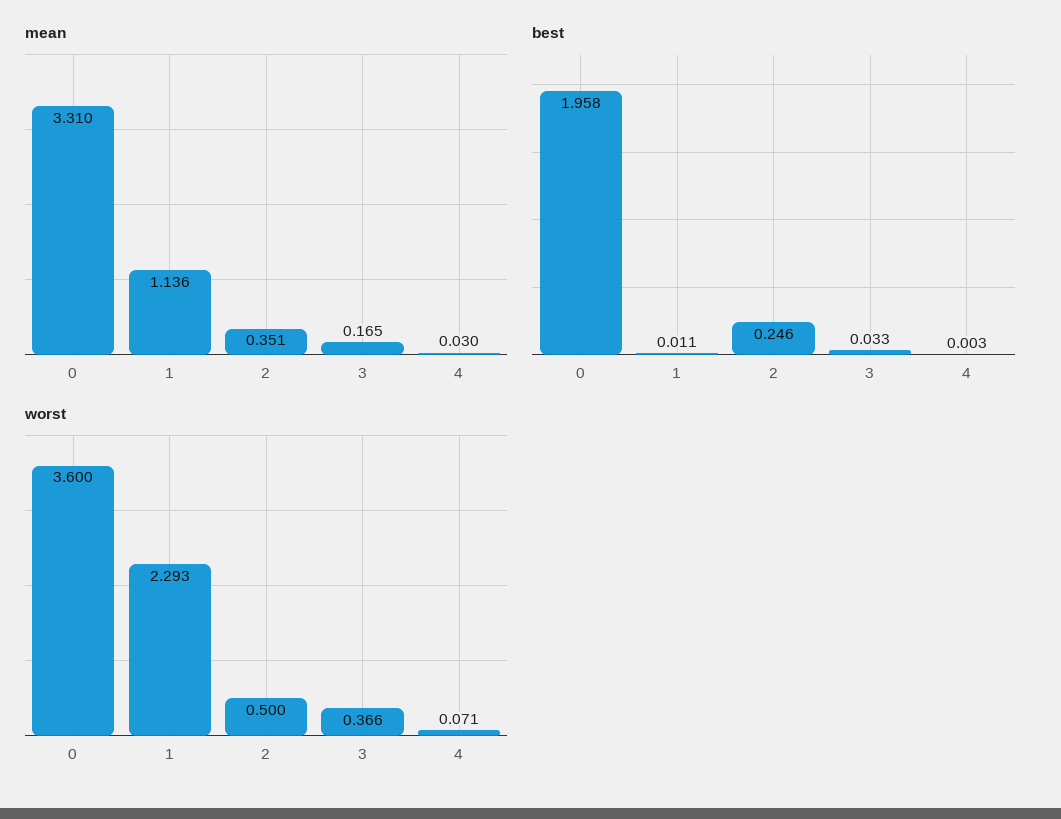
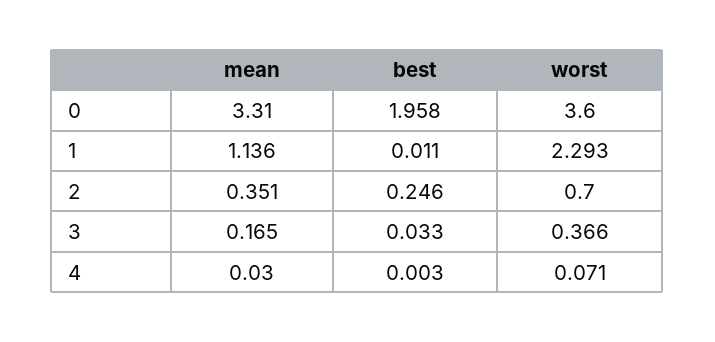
worst, 2: 0.5 -> 0.7

